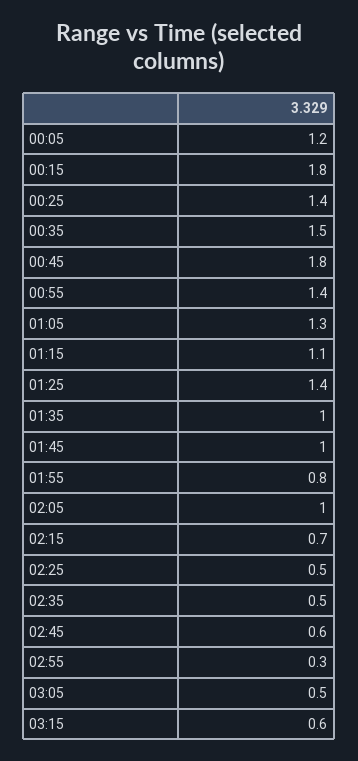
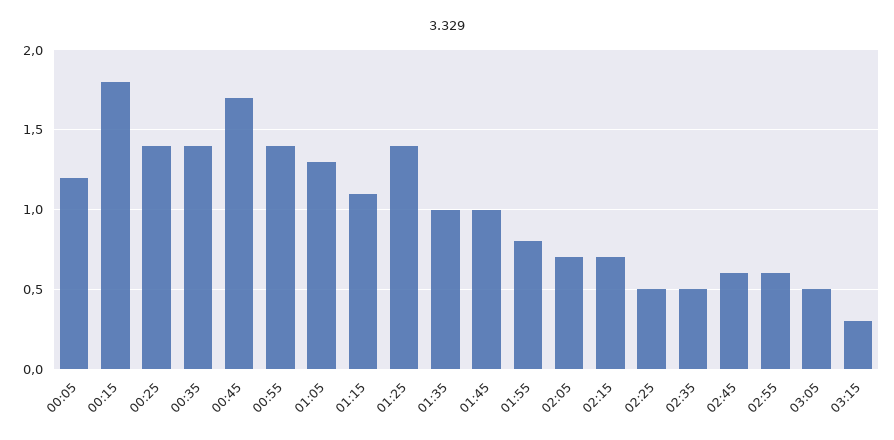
00:35: 1.5 -> 1.4
00:45: 1.8 -> 1.7
02:05: 1 -> 0.7
02:55: 0.3 -> 0.6
03:15: 0.6 -> 0.3

